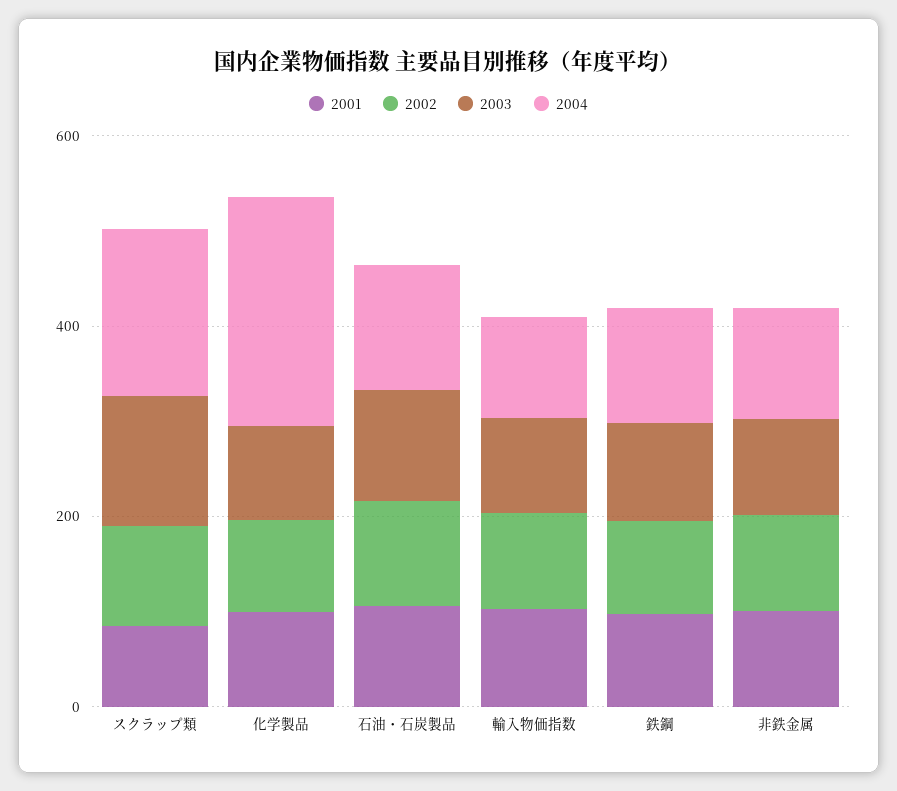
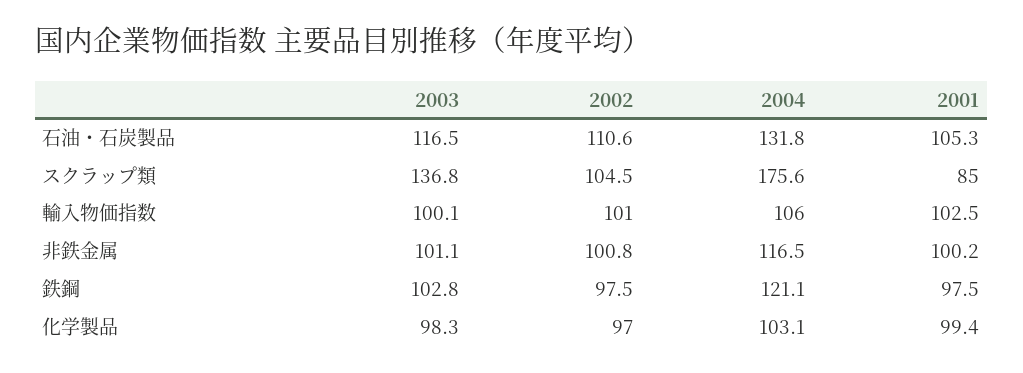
2004, 化学製品: 250 -> 103.1

